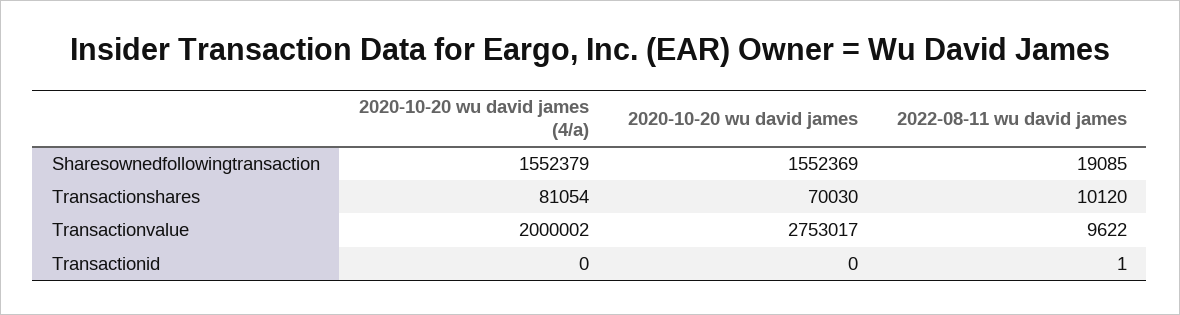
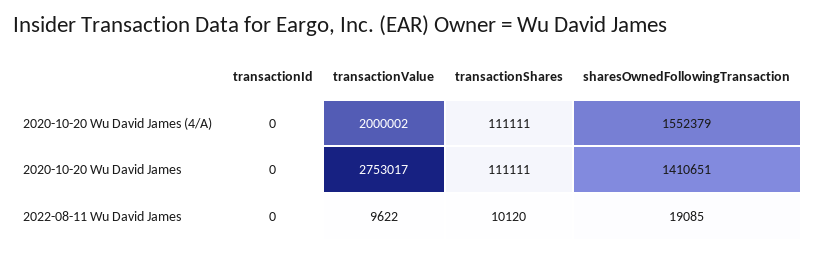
2020-10-20 wu david james, Sharesownedfollowingtransaction: 1552369 -> 1410651
2020-10-20 wu david james (4/a), Transactionshares: 81054 -> 111111
2020-10-20 wu david james, Transactionshares: 70030 -> 111111
2022-08-11 wu david james, Transactionid: 1 -> 0

